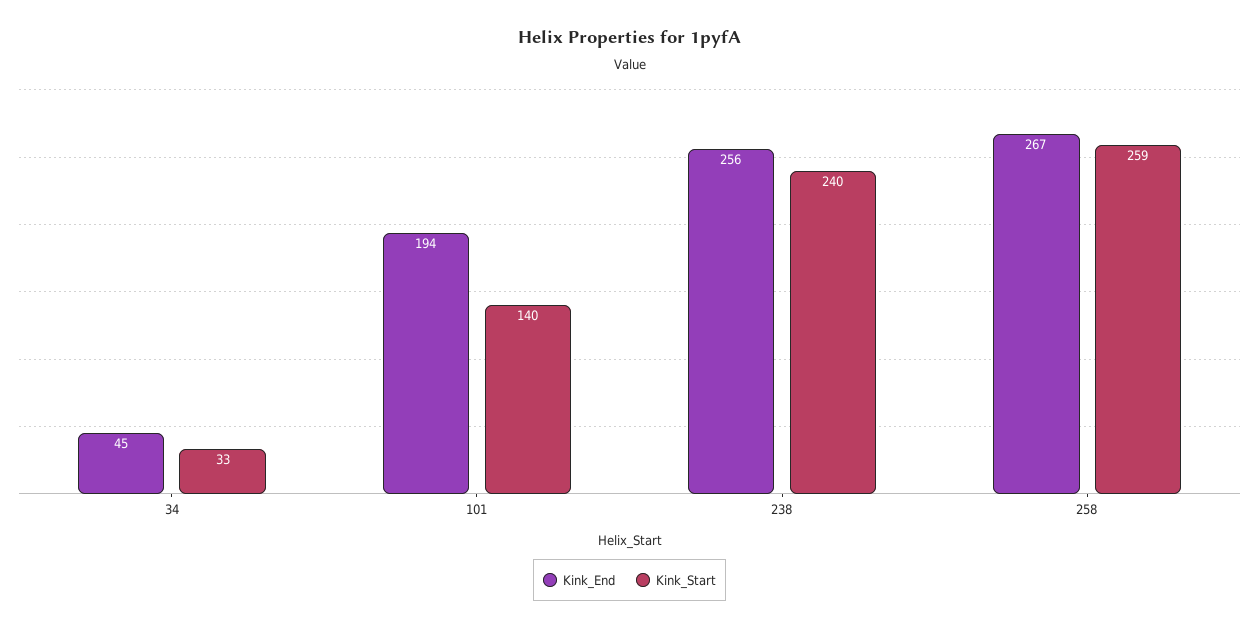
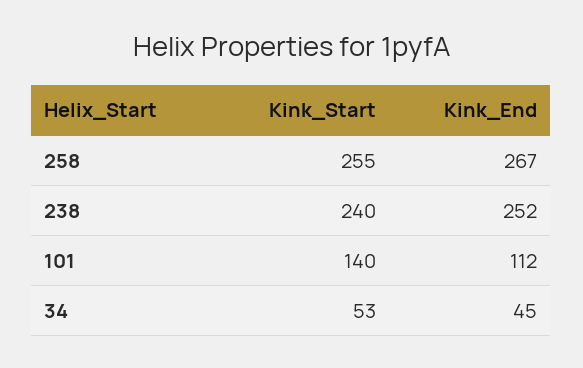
Kink_Start, 34: 33 -> 53
Kink_End, 101: 194 -> 112
Kink_End, 238: 256 -> 252
Kink_Start, 258: 259 -> 255

